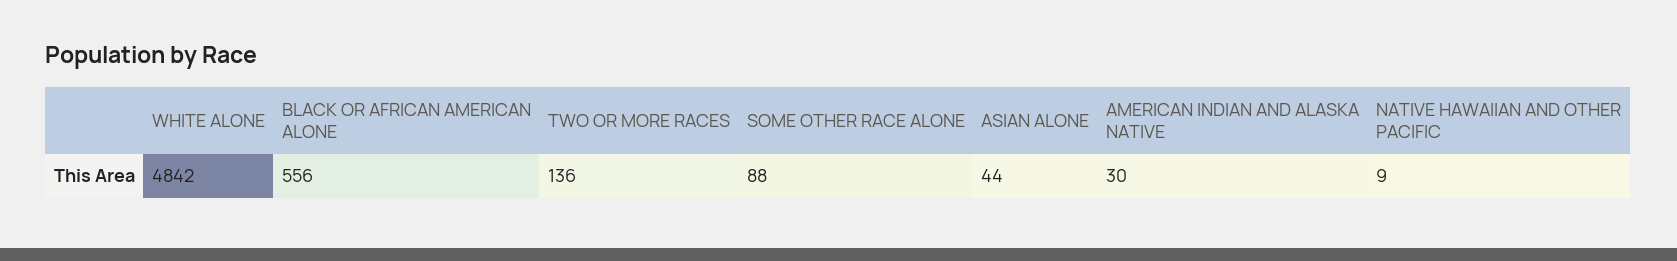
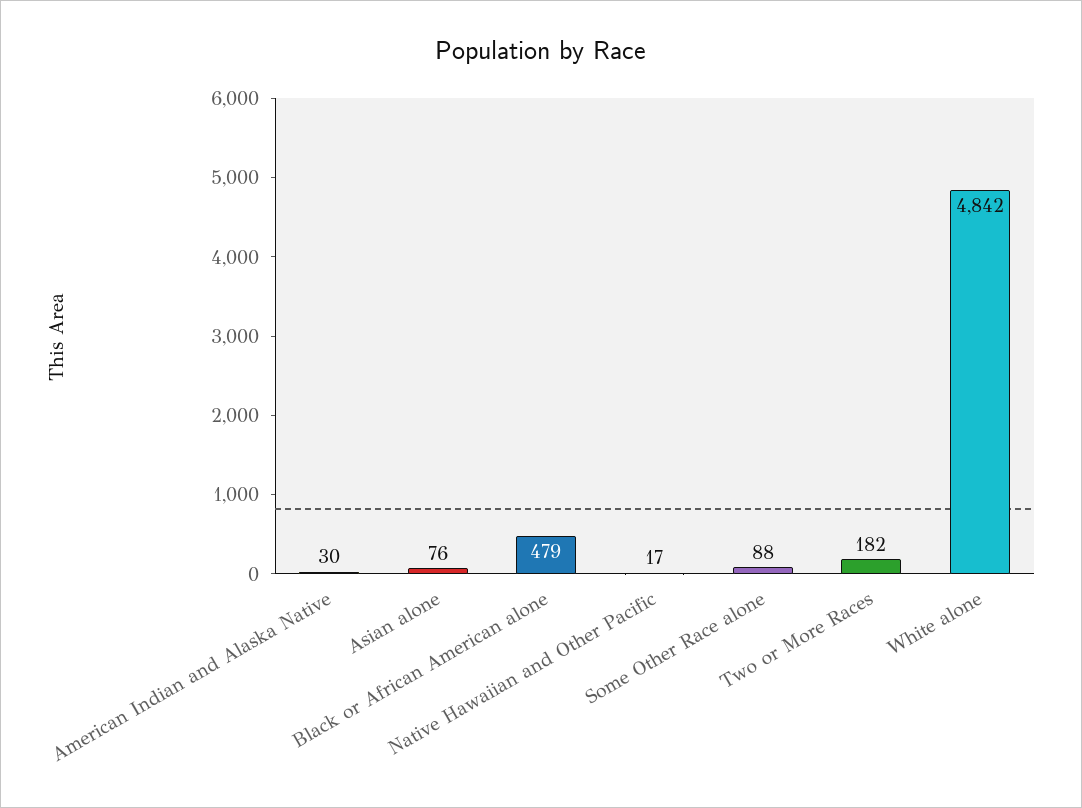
BLACK OR AFRICAN AMERICAN ALONE: 556 -> 479
TWO OR MORE RACES: 136 -> 182
ASIAN ALONE: 44 -> 76
NATIVE HAWAIIAN AND OTHER PACIFIC: 9 -> 17

